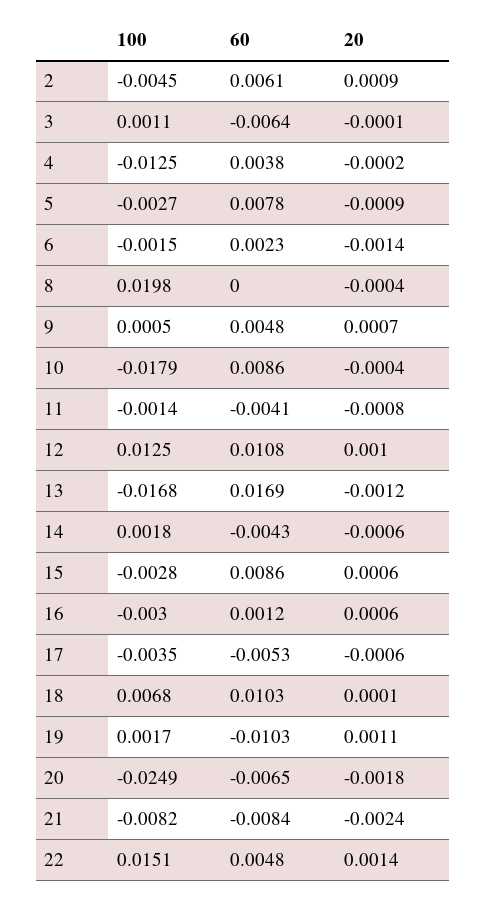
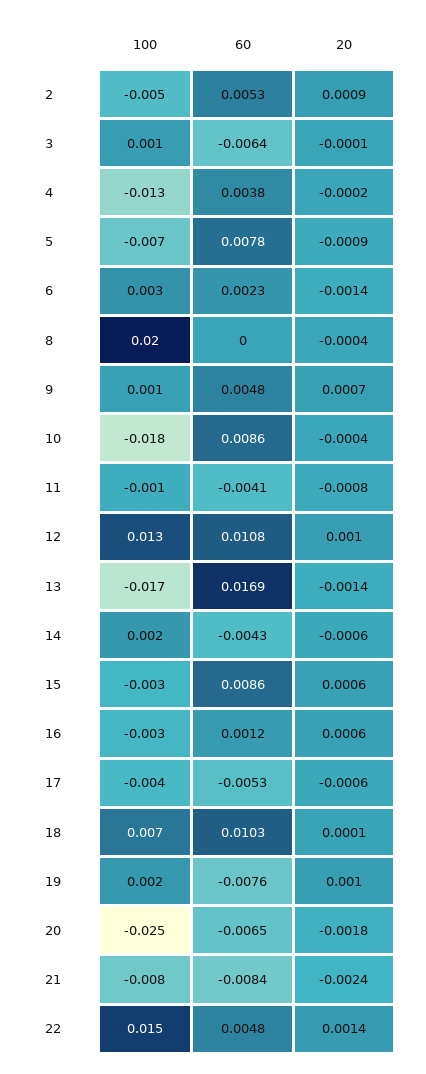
60, 2: 0.0061 -> 0.0053
100, 5: -0.0027 -> -0.007
100, 6: -0.0015 -> 0.003
20, 13: -0.0012 -> -0.0014
60, 19: -0.0103 -> -0.0076
20, 19: 0.0011 -> 0.001

